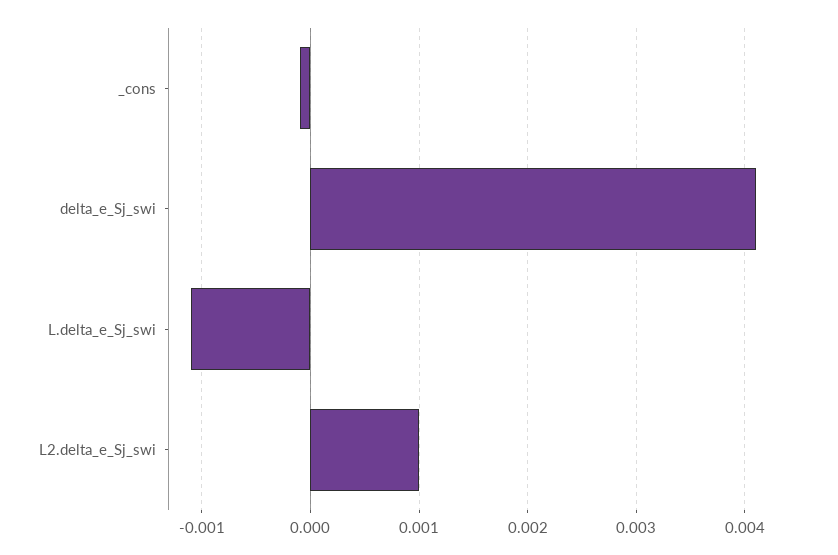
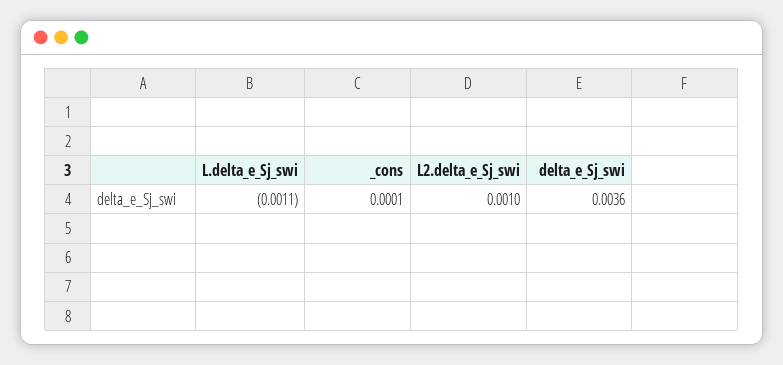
_cons: -0.0001 -> 0.0001
delta_e_Sj_swi: 0.0041 -> 0.0036

